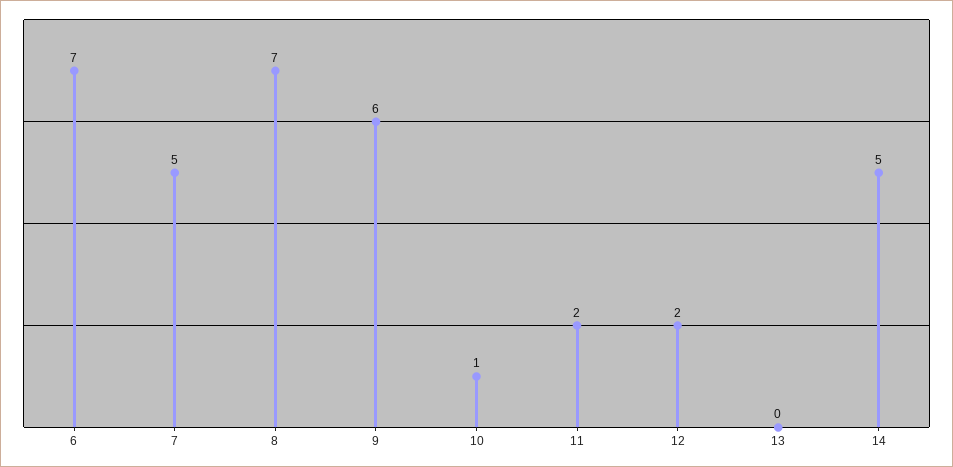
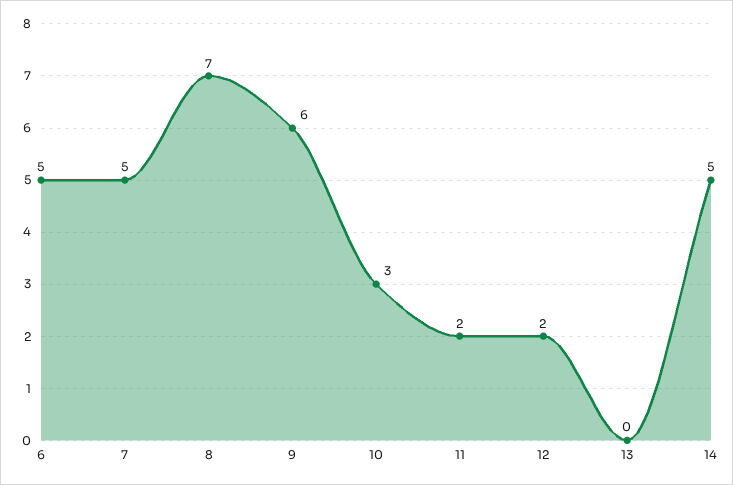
6: 7 -> 5
10: 1 -> 3

